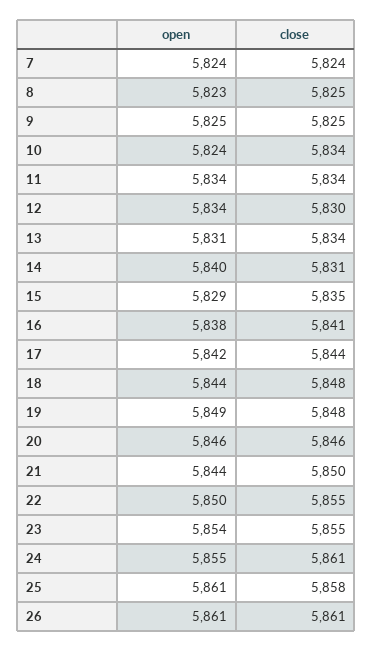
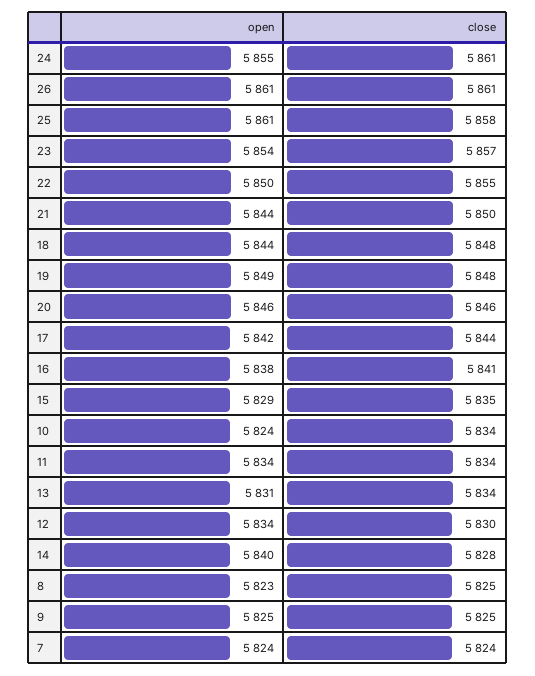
close, 14: 5831 -> 5828
close, 23: 5855 -> 5857

